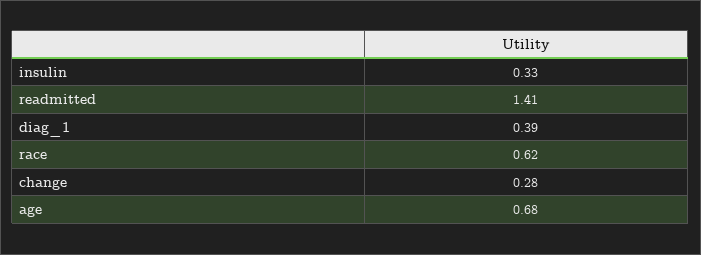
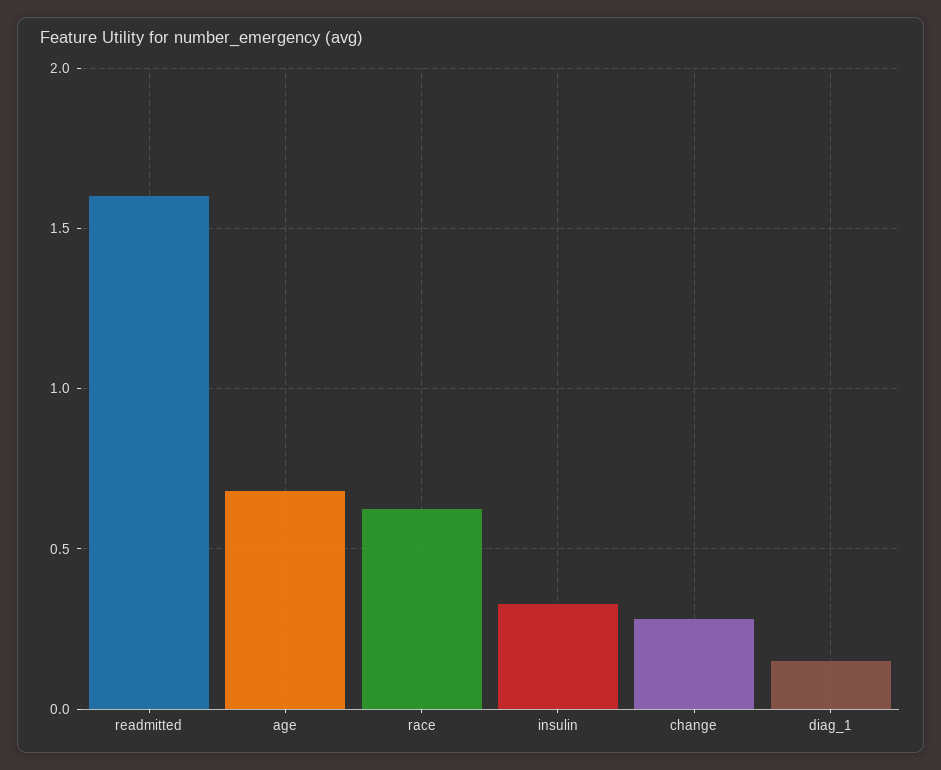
readmitted: 1.41 -> 1.6
diag_1: 0.39 -> 0.15

